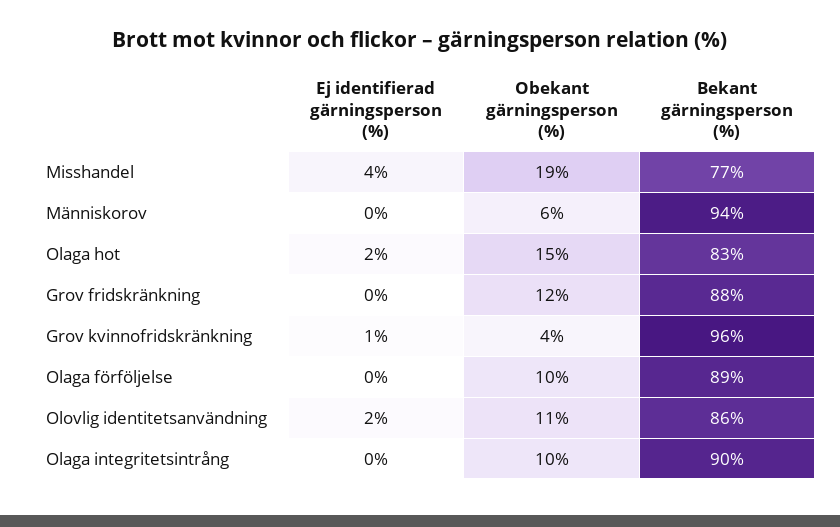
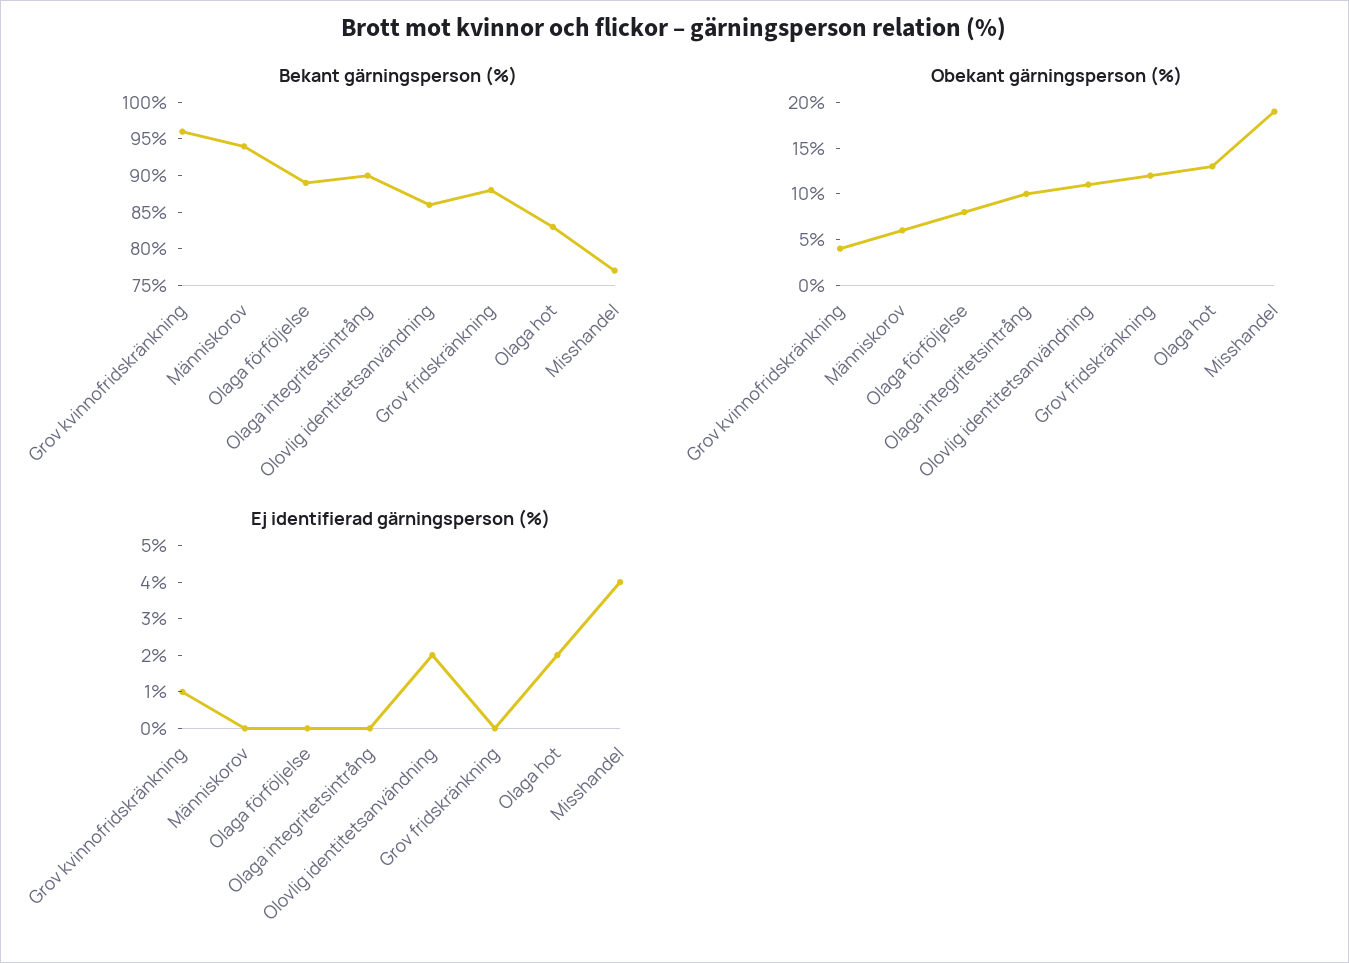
Obekant gärningsperson (%), Olaga hot: 15 -> 13
Obekant gärningsperson (%), Olaga förföljelse: 10 -> 8

